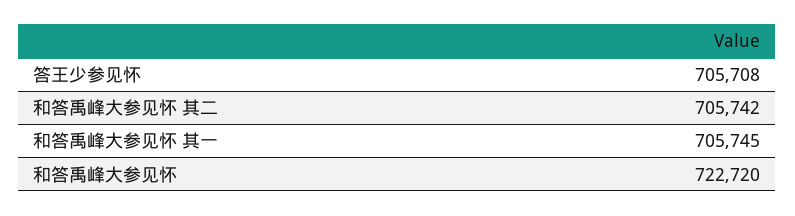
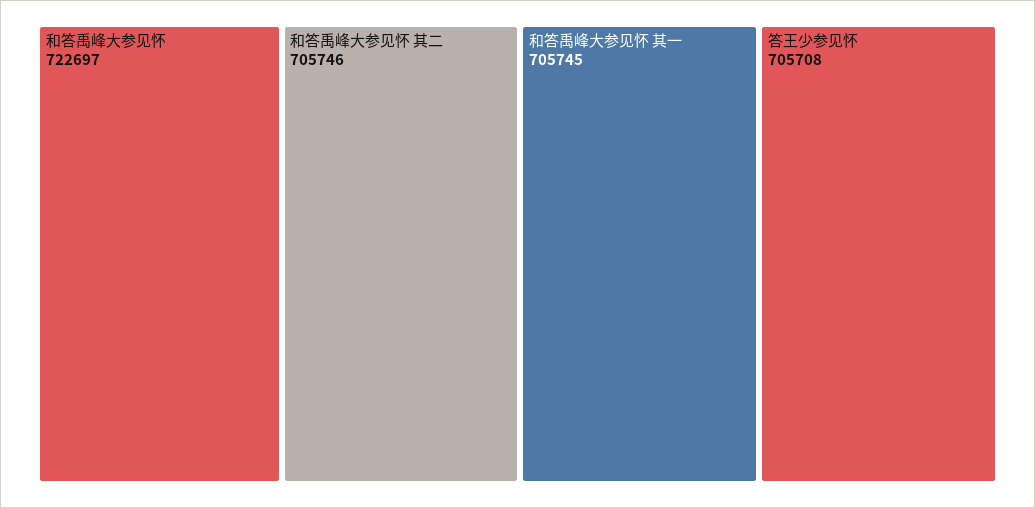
和答禹峰大参见怀 其二: 705742 -> 705746
和答禹峰大参见怀: 722720 -> 722697

